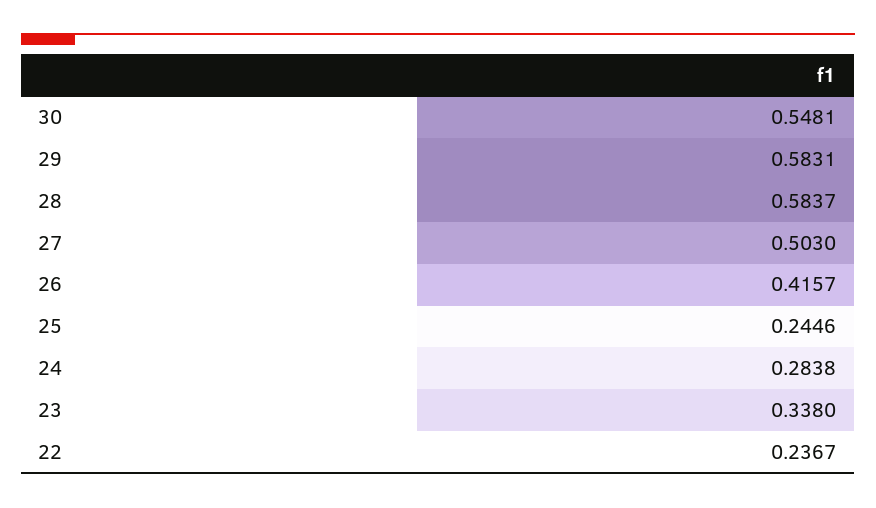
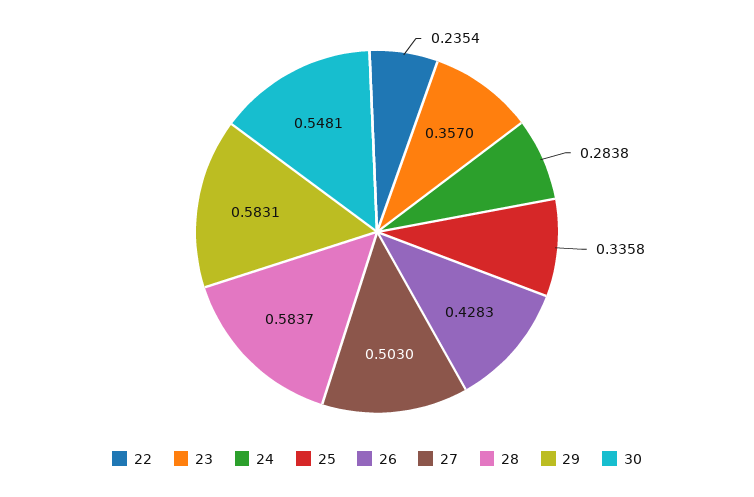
26: 0.4157 -> 0.4283
25: 0.2446 -> 0.3358
23: 0.338 -> 0.357
22: 0.2367 -> 0.2354

